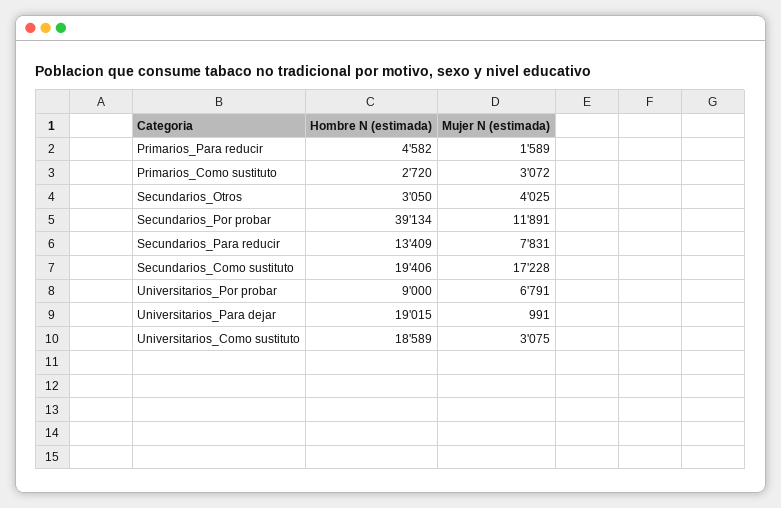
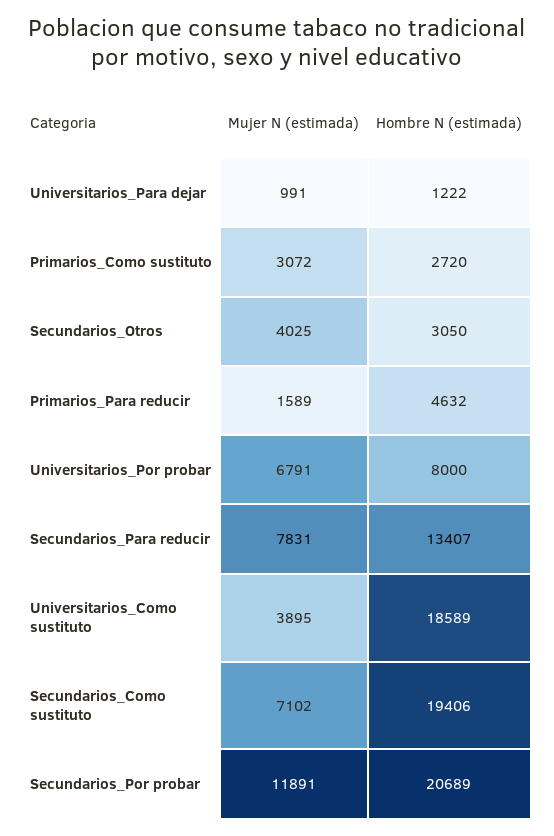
Hombre N (estimada), Primarios_Para reducir: 4582 -> 4632
Hombre N (estimada), Secundarios_Por probar: 39134 -> 20689
Hombre N (estimada), Secundarios_Para reducir: 13409 -> 13407
Mujer N (estimada), Secundarios_Como sustituto: 17228 -> 7102
Hombre N (estimada), Universitarios_Por probar: 9000 -> 8000
Hombre N (estimada), Universitarios_Para dejar: 19015 -> 1222
Mujer N (estimada), Universitarios_Como sustituto: 3075 -> 3895

